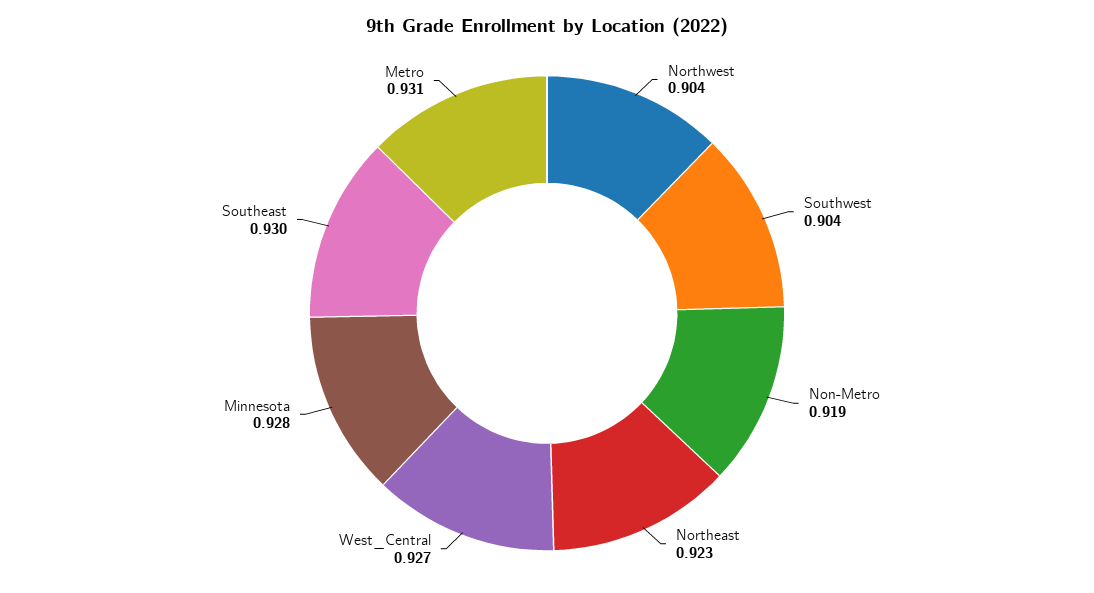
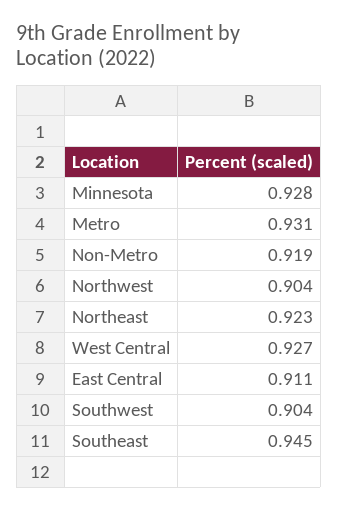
Southeast: 0.93 -> 0.945
East Central: none -> 0.911

